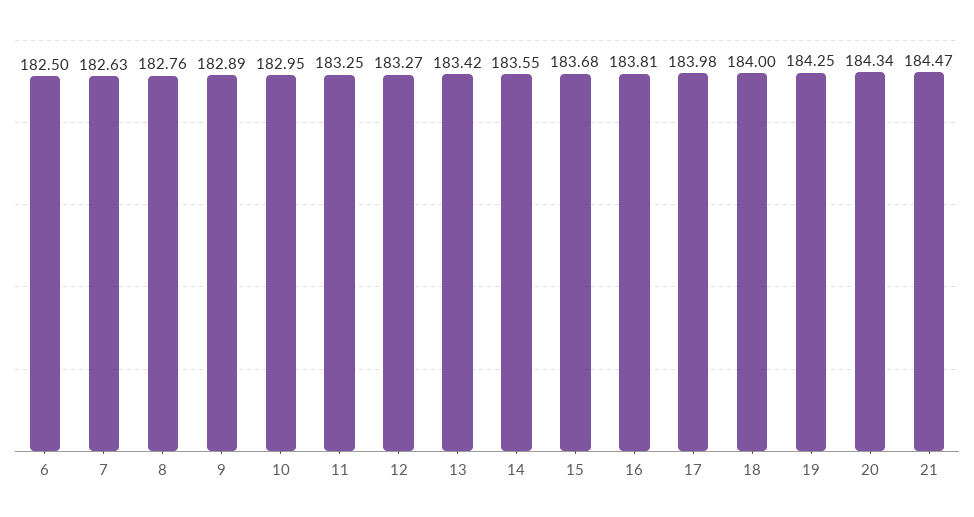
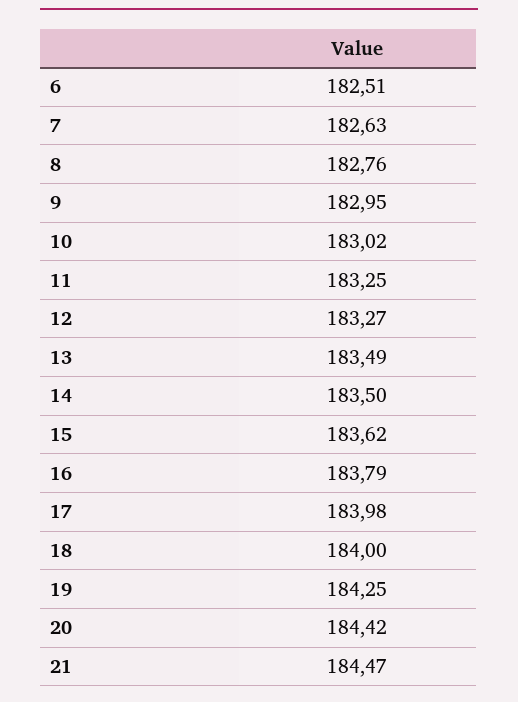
6: 182.5 -> 182.51
9: 182.89 -> 182.95
10: 182.95 -> 183.02
13: 183.42 -> 183.49
14: 183.55 -> 183.5
15: 183.68 -> 183.62
16: 183.81 -> 183.79
20: 184.34 -> 184.42

